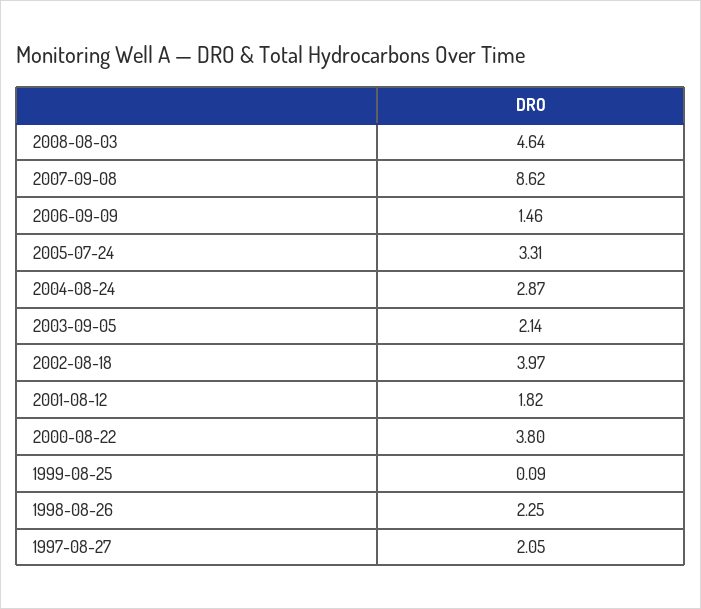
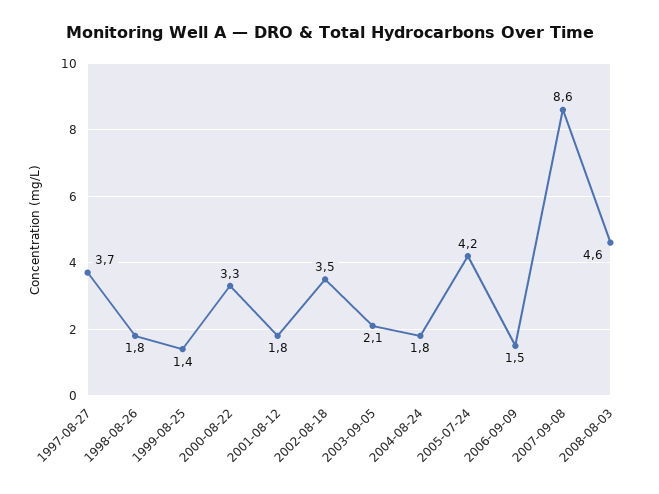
2005-07-24: 3.31 -> 4.2
2004-08-24: 2.87 -> 1.8
2002-08-18: 3.97 -> 3.5
2000-08-22: 3.8 -> 3.3
1999-08-25: 0.09 -> 1.4
1998-08-26: 2.25 -> 1.8
1997-08-27: 2.05 -> 3.7

